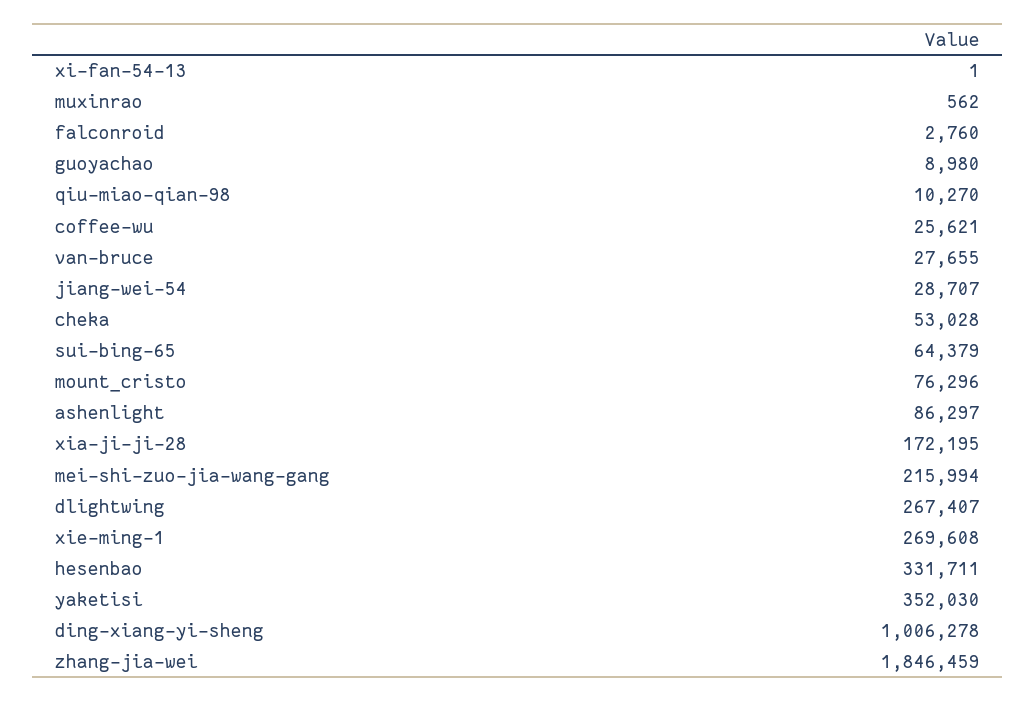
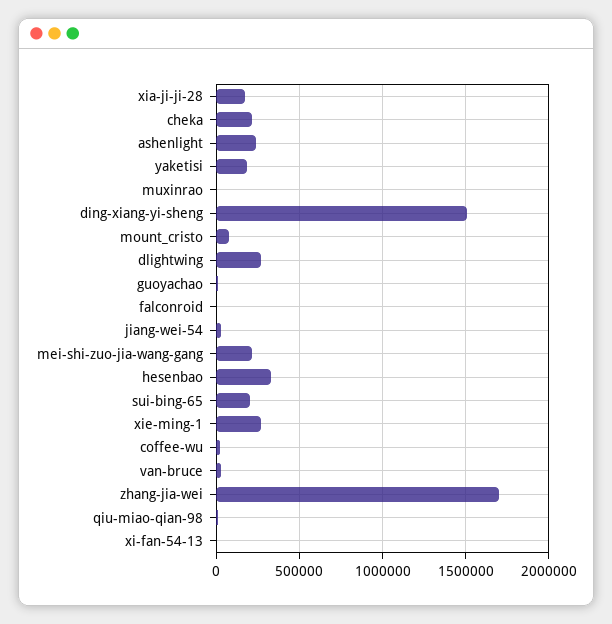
cheka: 53028 -> 200000
sui-bing-65: 64379 -> 200000
ashenlight: 86297 -> 250000
yaketisi: 352030 -> 200000
ding-xiang-yi-sheng: 1006278 -> 1500000
zhang-jia-wei: 1846459 -> 1700000

